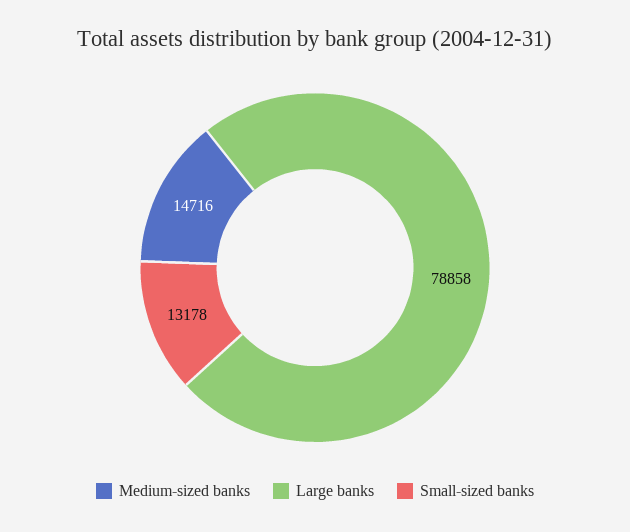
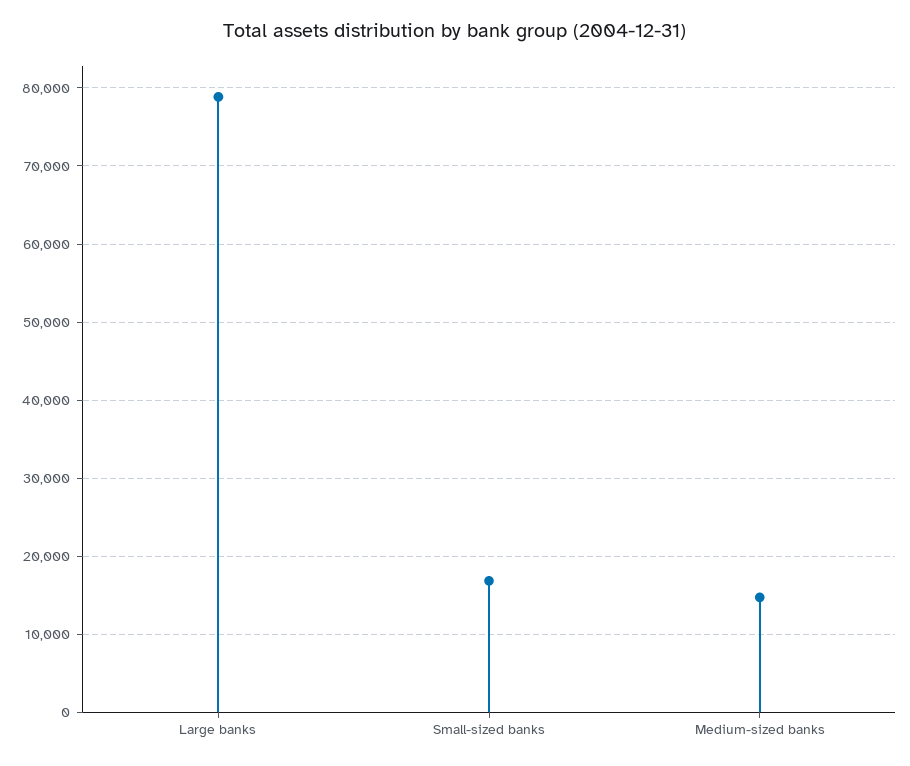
Small-sized banks: 13178 -> 17000

